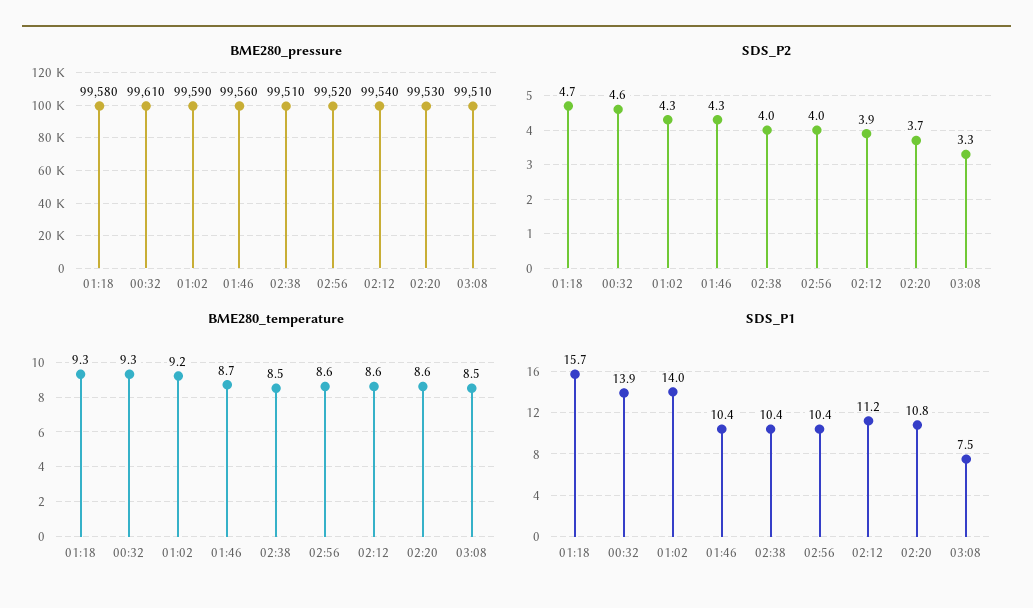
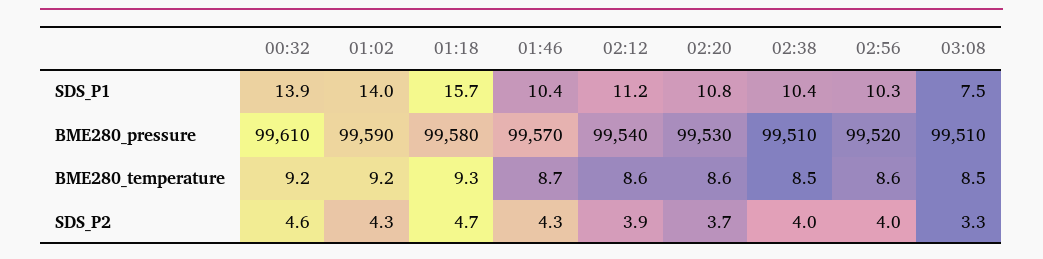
BME280_pressure, 01:46: 99560 -> 99570
BME280_temperature, 00:32: 9.3 -> 9.2
SDS_P1, 02:56: 10.4 -> 10.3

